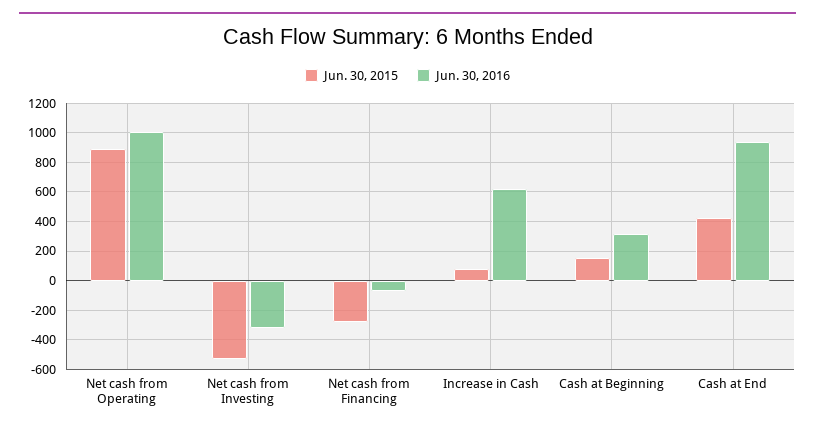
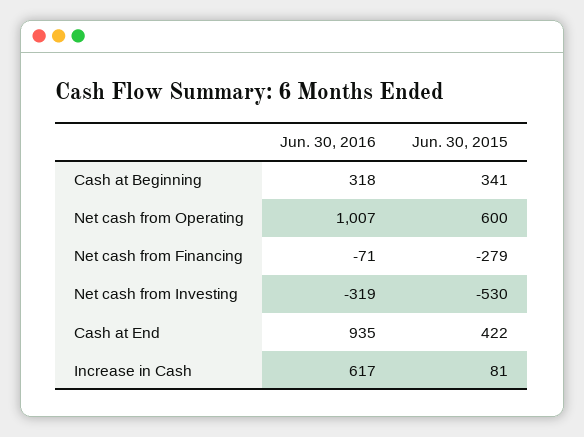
Jun. 30, 2015, Net cash from Operating: 900 -> 600
Jun. 30, 2015, Cash at Beginning: 150 -> 341

